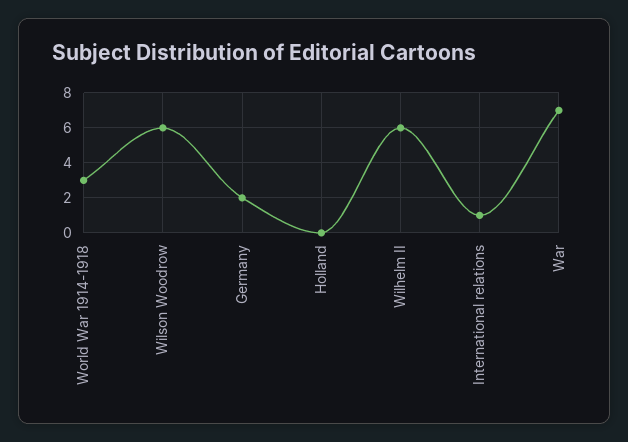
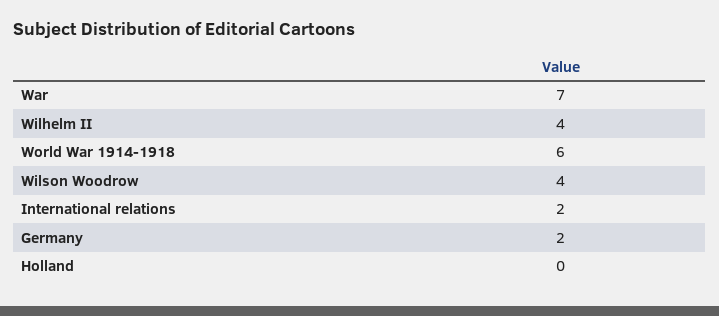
World War 1914-1918: 3 -> 6
Wilson Woodrow: 6 -> 4
Wilhelm II: 6 -> 4
International relations: 1 -> 2

